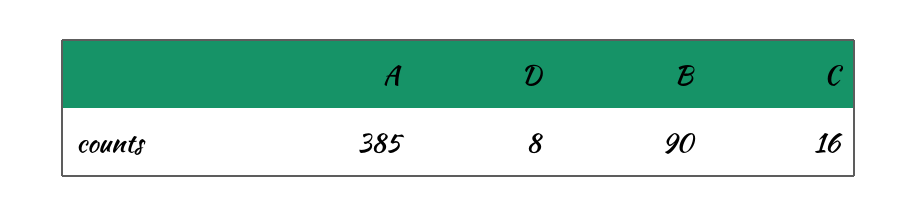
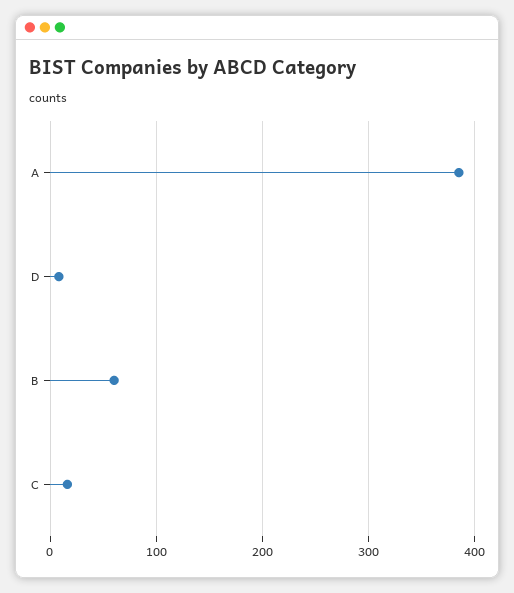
B: 90 -> 60

